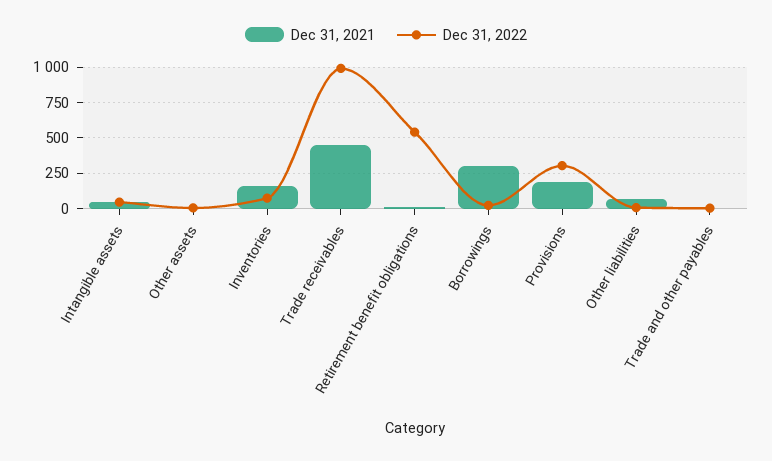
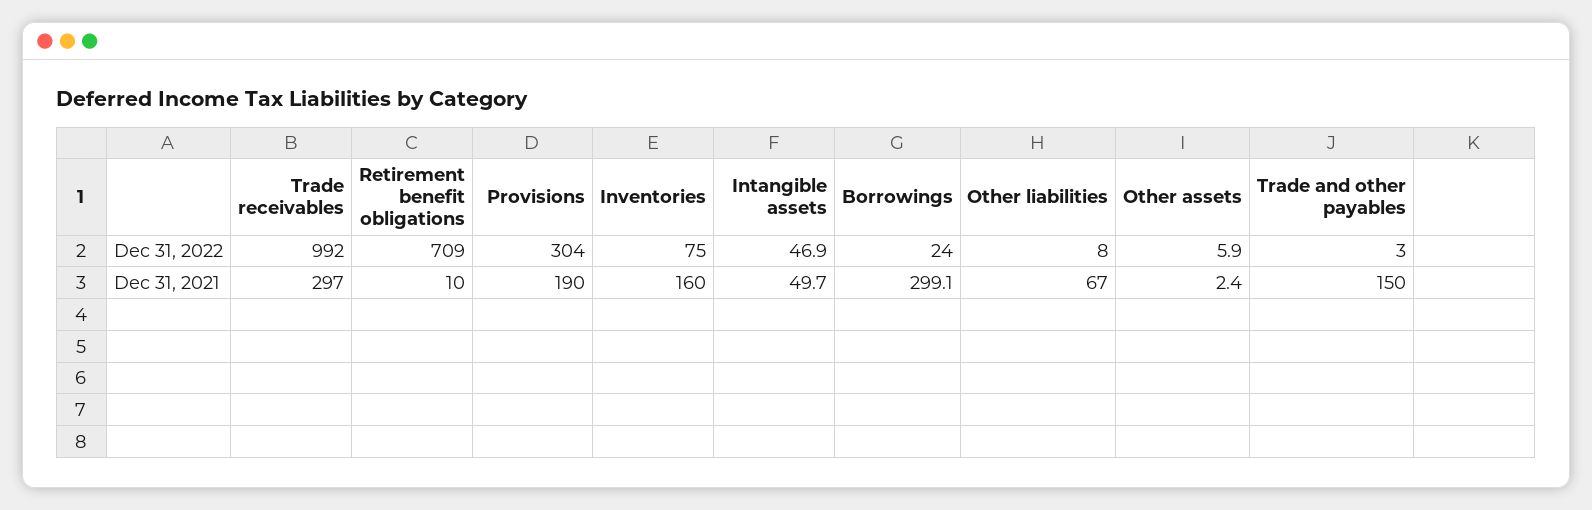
Dec 31, 2021, Trade receivables: 450 -> 297
Dec 31, 2022, Retirement benefit obligations: 550 -> 709
Dec 31, 2021, Trade and other payables: 0 -> 150

